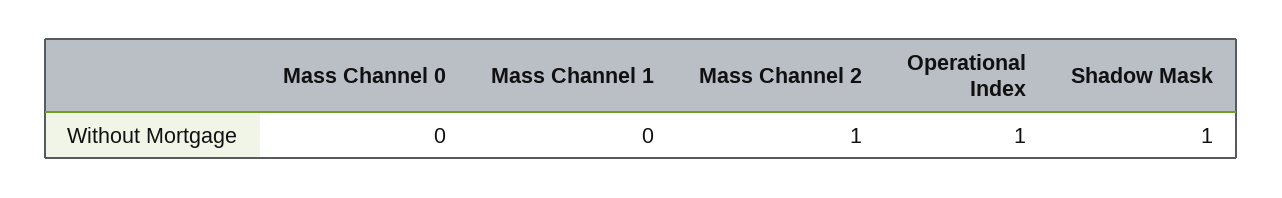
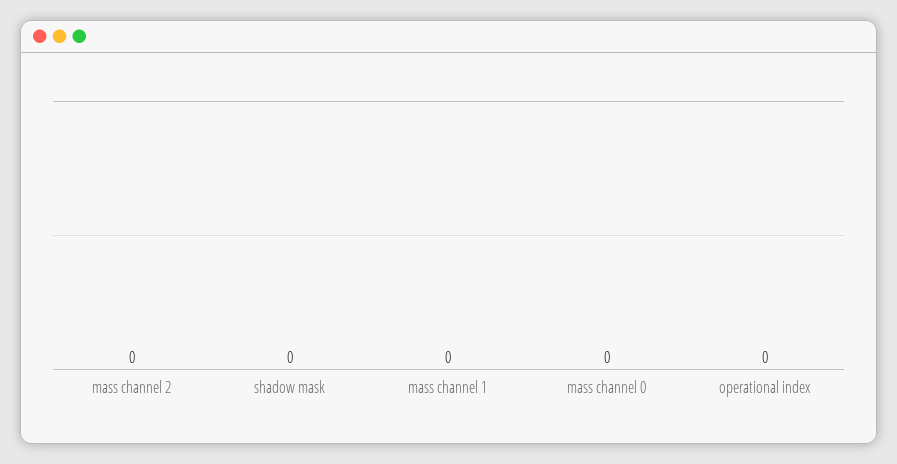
Mass Channel 2: 1 -> 0
Operational Index: 1 -> 0
Shadow Mask: 1 -> 0

